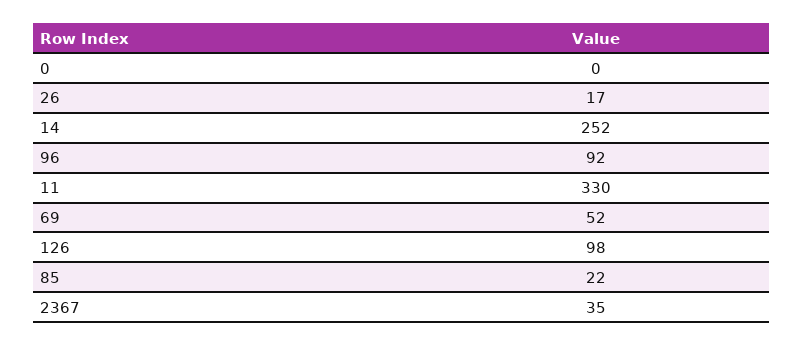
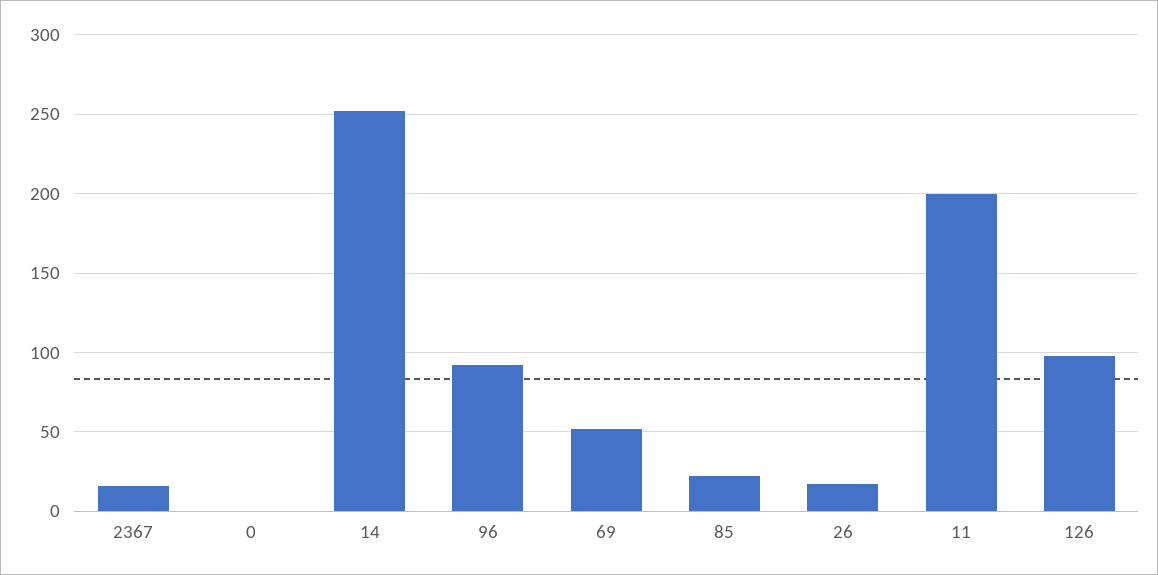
11: 330 -> 200
2367: 35 -> 15

